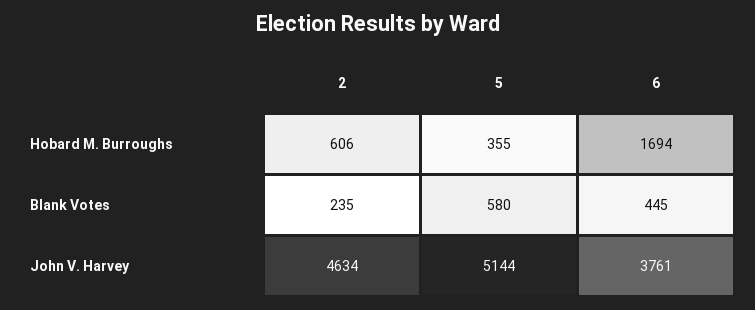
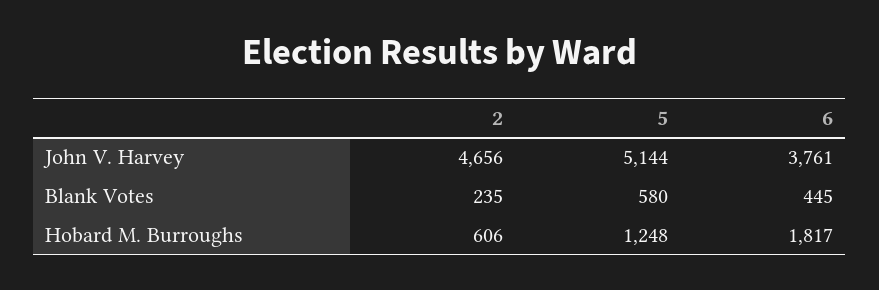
5, Hobard M. Burroughs: 355 -> 1248
6, Hobard M. Burroughs: 1694 -> 1817
2, John V. Harvey: 4634 -> 4656

